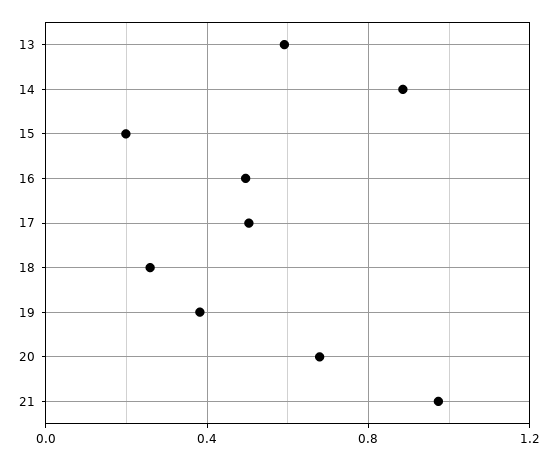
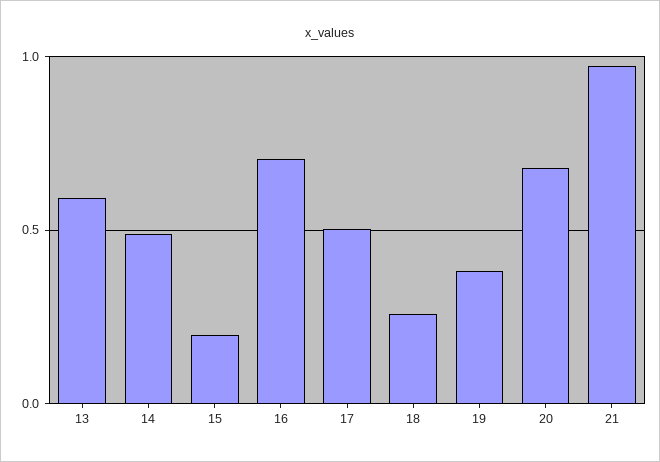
14: 0.9 -> 0.5
16: 0.5 -> 0.7

